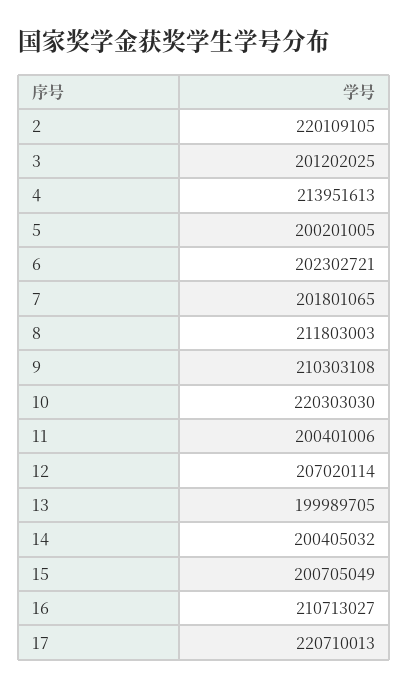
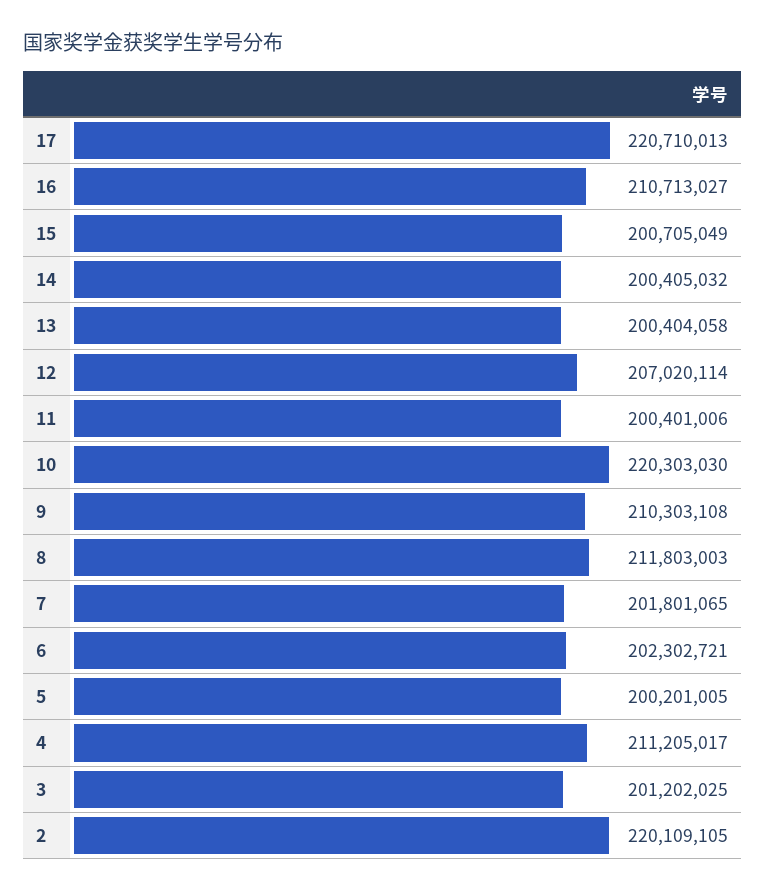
4: 213951613 -> 211205017
13: 199989705 -> 200404058

